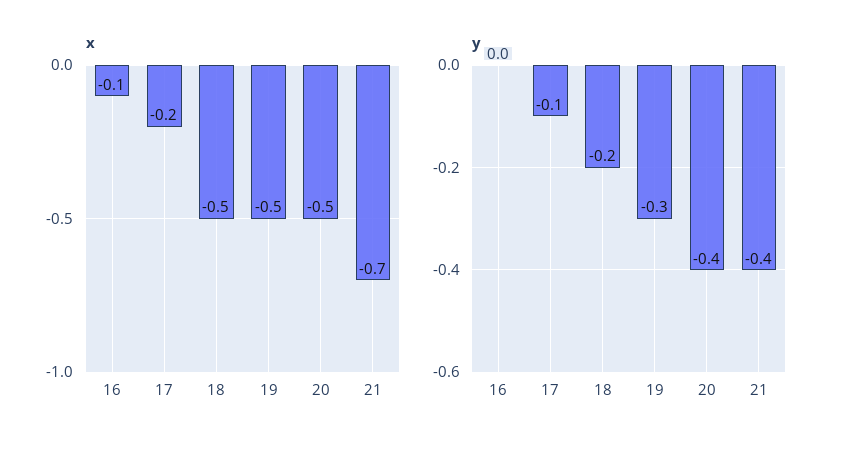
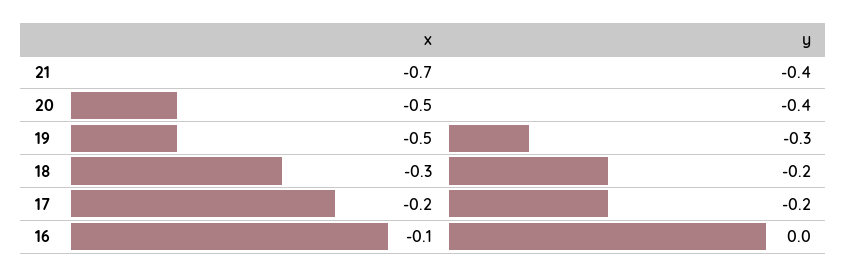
x, 18: -0.5 -> -0.3
y, 17: -0.1 -> -0.2

